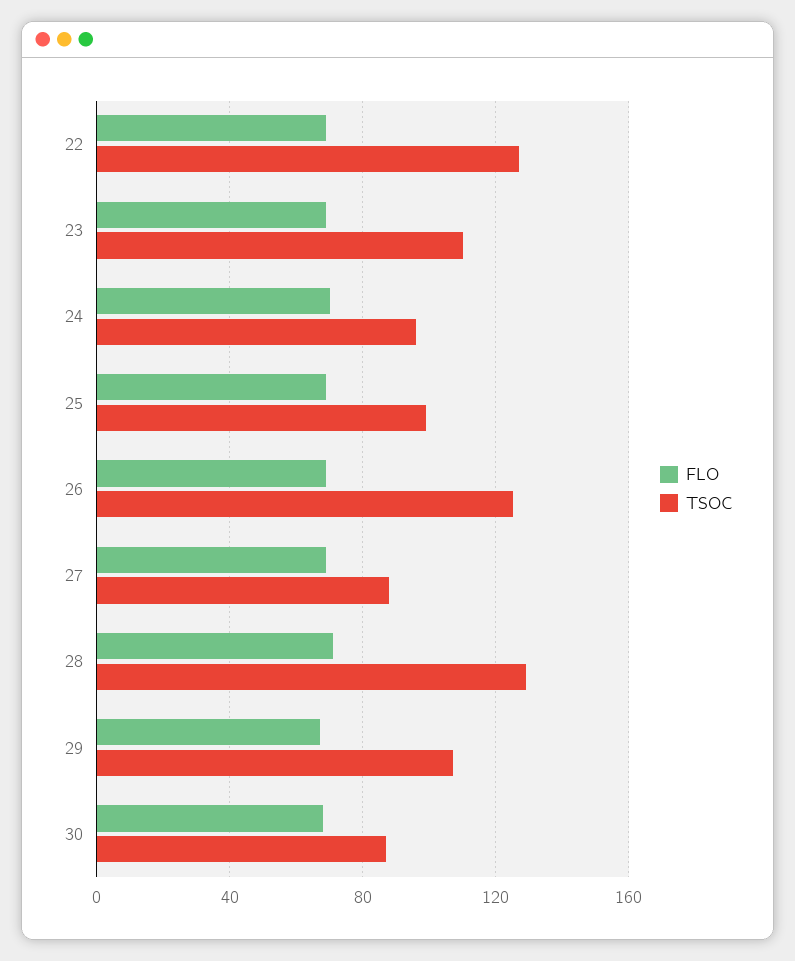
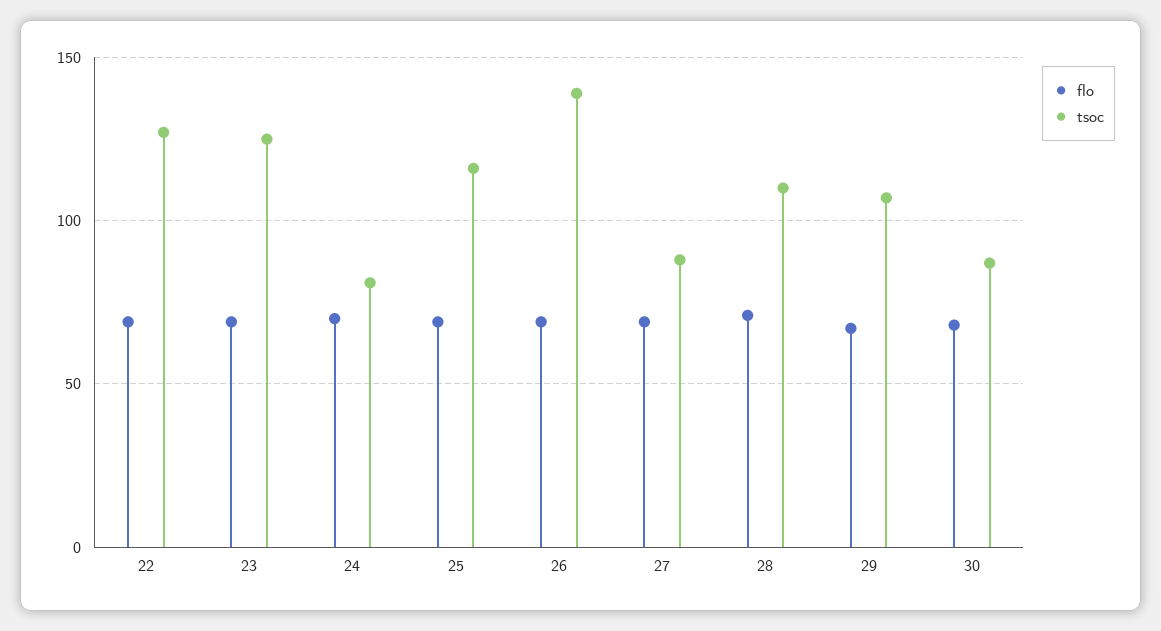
TSOC, 23: 110 -> 125
TSOC, 24: 95 -> 80
TSOC, 25: 100 -> 115
TSOC, 26: 125 -> 140
TSOC, 28: 130 -> 110

